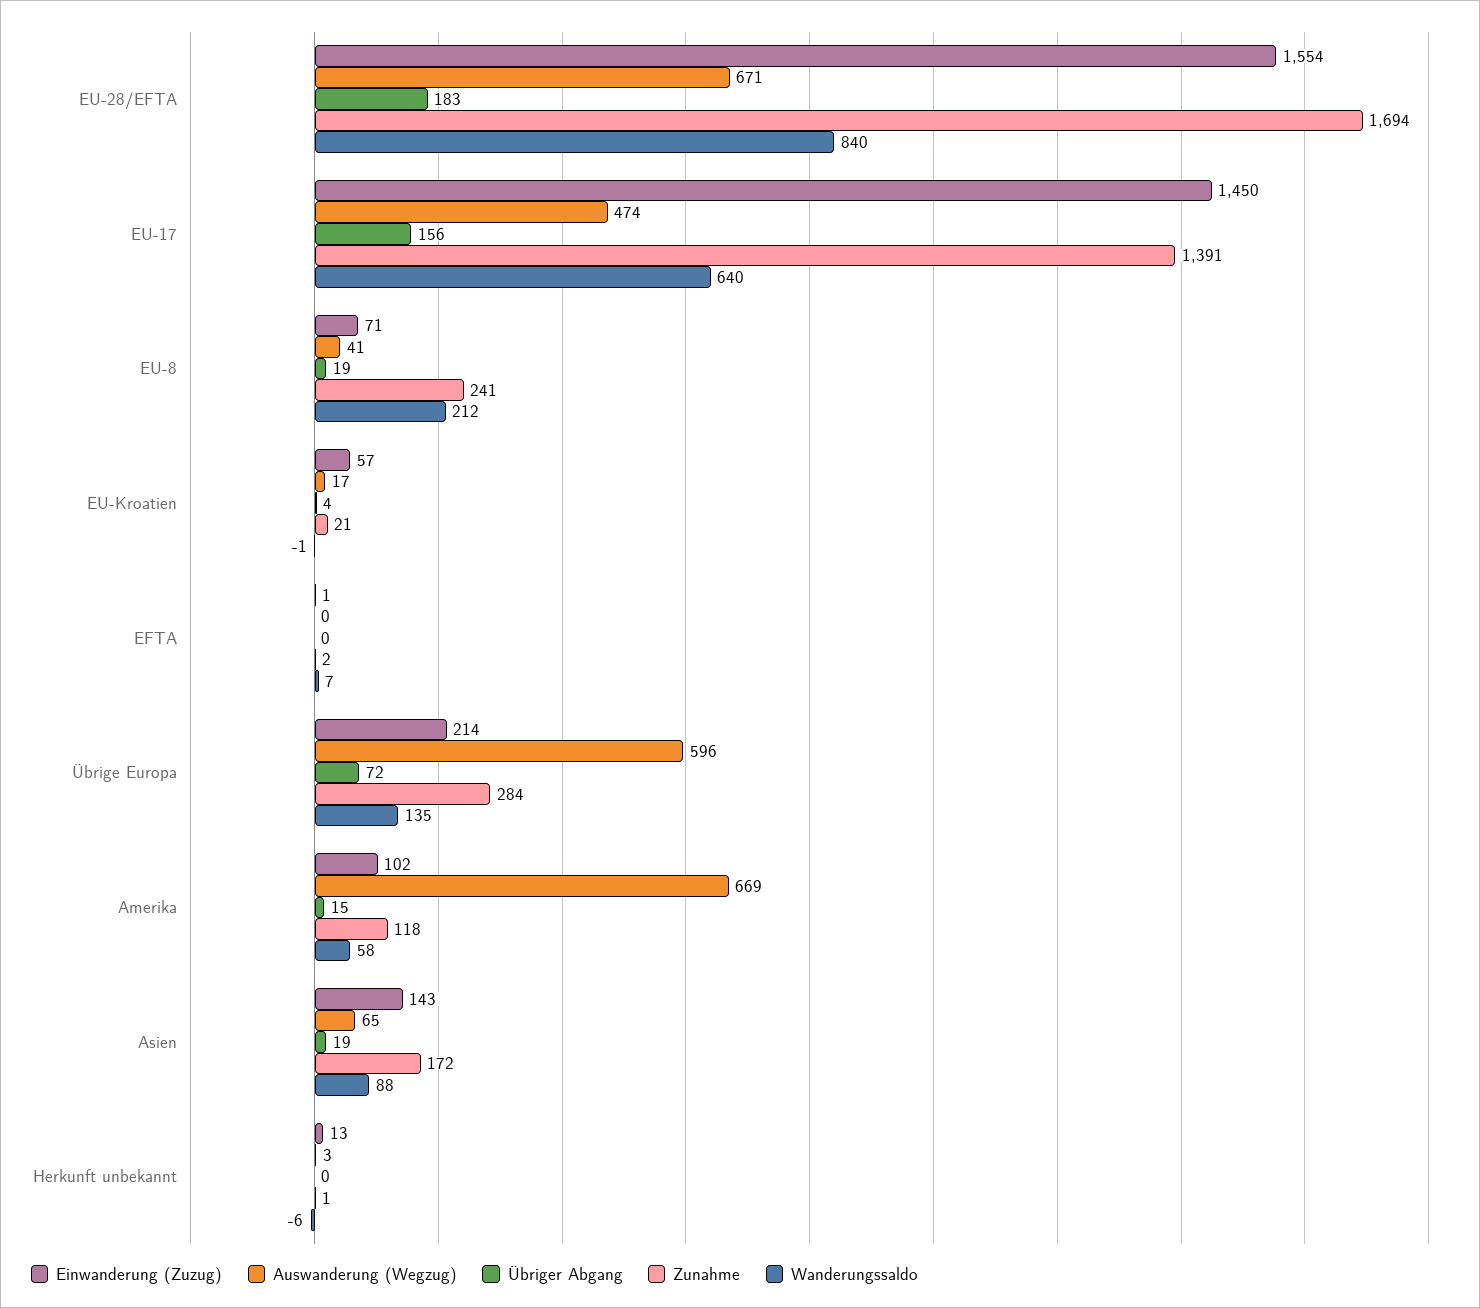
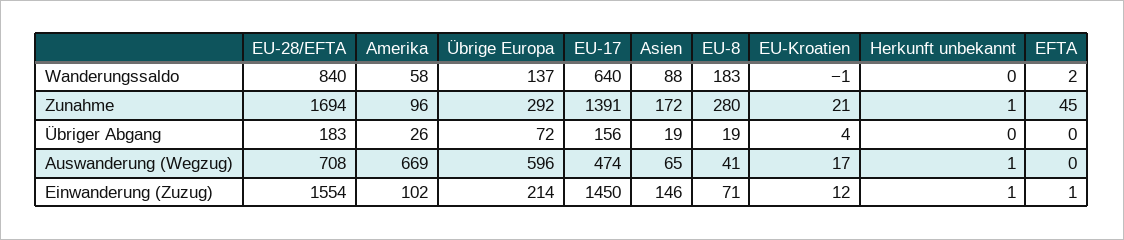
Auswanderung (Wegzug), EU-28/EFTA: 671 -> 708
Zunahme, EU-8: 241 -> 280
Wanderungssaldo, EU-8: 212 -> 183
Einwanderung (Zuzug), EU-Kroatien: 57 -> 12
Zunahme, EFTA: 2 -> 45
Wanderungssaldo, EFTA: 7 -> 2
Zunahme, Übrige Europa: 284 -> 292
Wanderungssaldo, Übrige Europa: 135 -> 137
Übriger Abgang, Amerika: 15 -> 26
Zunahme, Amerika: 118 -> 96
Einwanderung (Zuzug), Asien: 143 -> 146
Einwanderung (Zuzug), Herkunft unbekannt: 13 -> 1
Auswanderung (Wegzug), Herkunft unbekannt: 3 -> 1
Wanderungssaldo, Herkunft unbekannt: -6 -> 0

